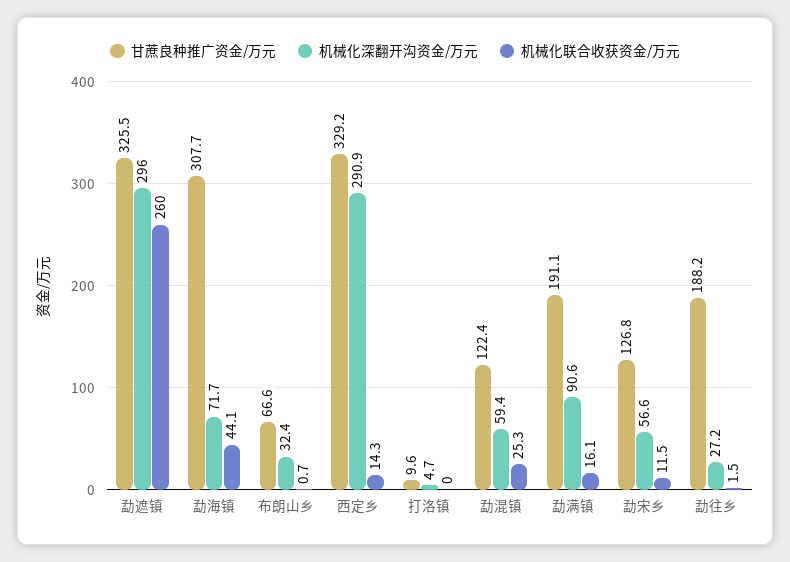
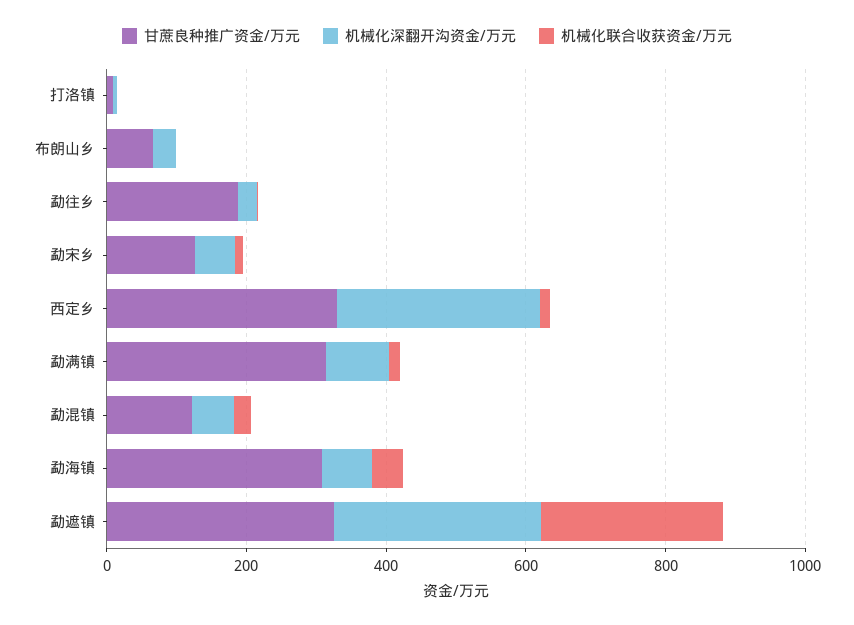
甘蔗良种推广资金/万元, 勐满镇: 191.1 -> 300

